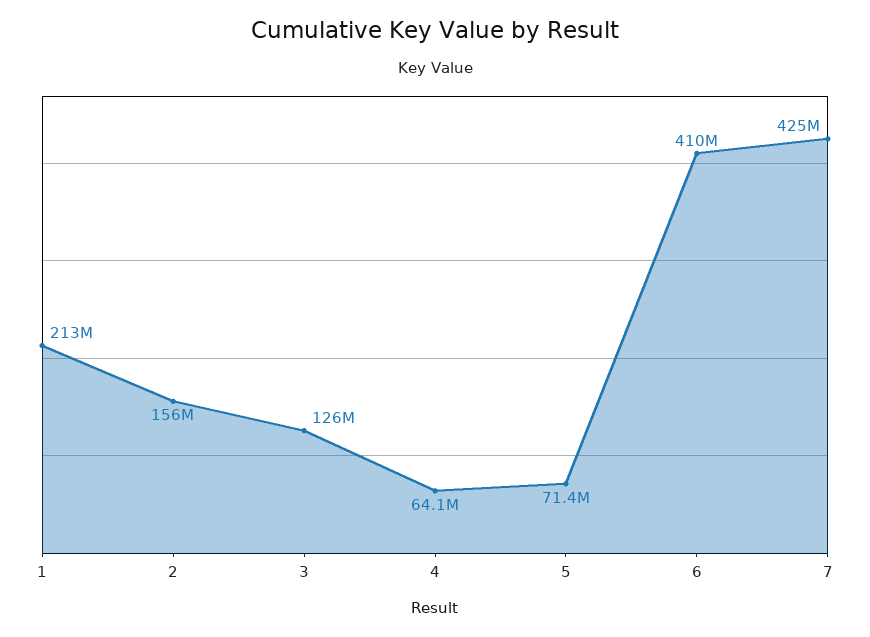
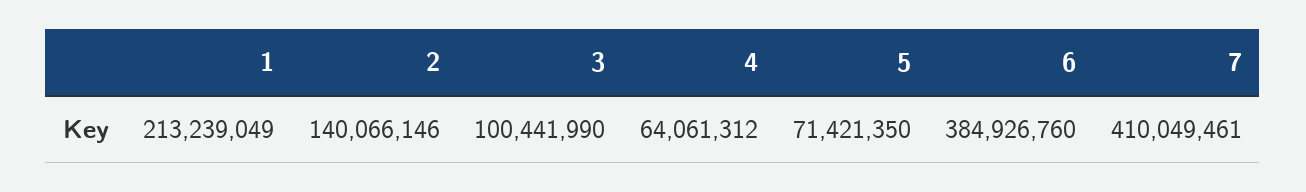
2: 156000000 -> 140066146
3: 126000000 -> 100441990
6: 410000000 -> 384926760
7: 425000000 -> 410049461

